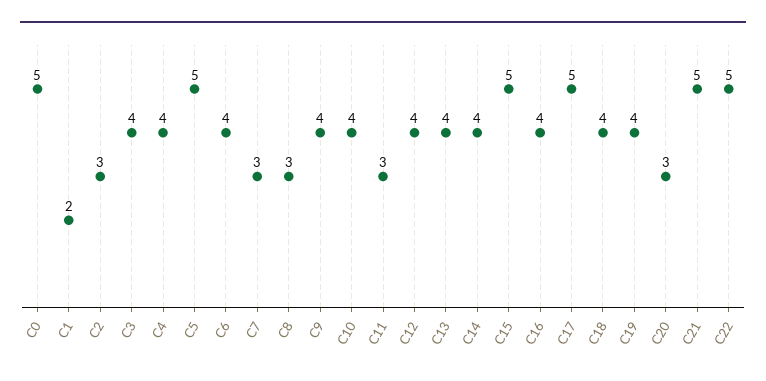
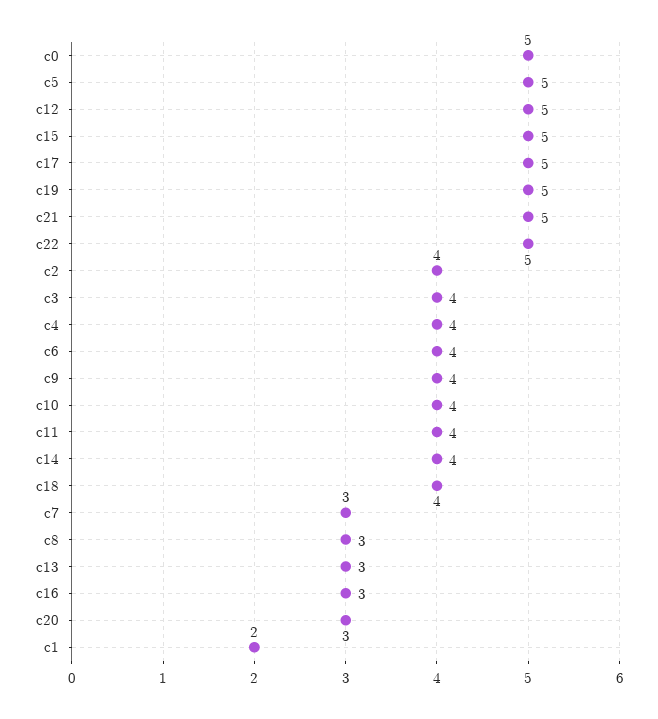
C2: 3 -> 4
C11: 3 -> 4
C12: 4 -> 5
C13: 4 -> 3
C16: 4 -> 3
C19: 4 -> 5

